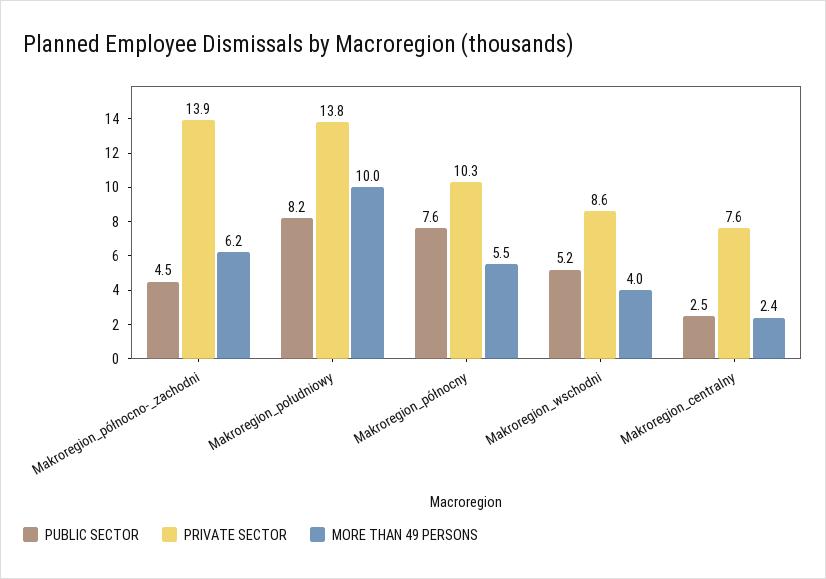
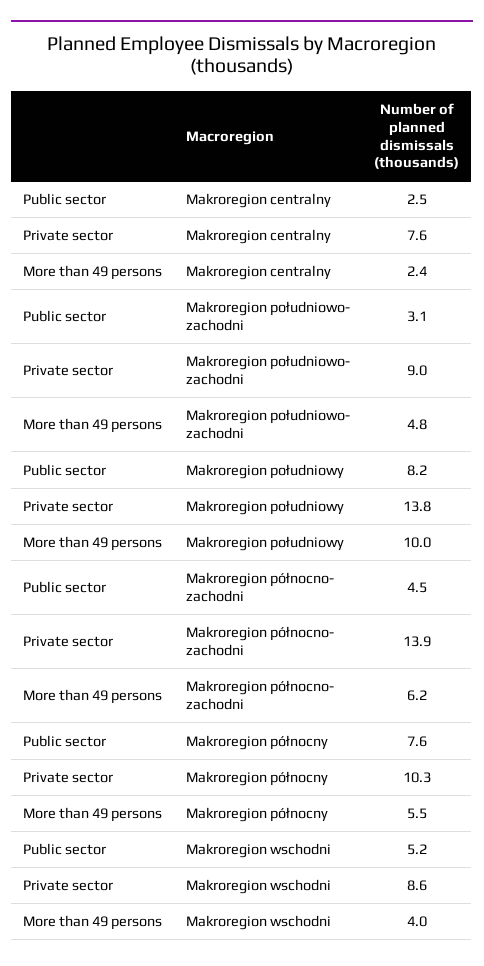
PUBLIC SECTOR, Makroregion południowo- zachodni: none -> 3.1
PRIVATE SECTOR, Makroregion południowo- zachodni: none -> 9
MORE THAN 49 PERSONS, Makroregion południowo- zachodni: none -> 4.8

